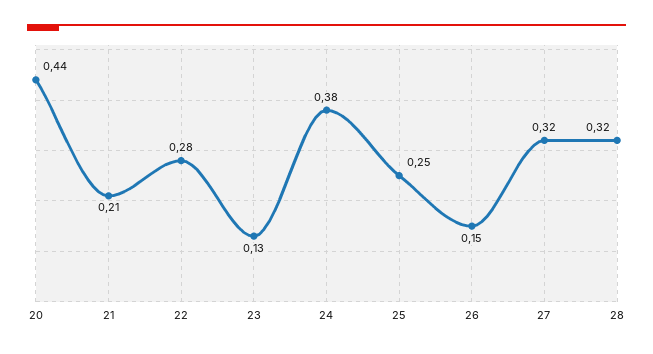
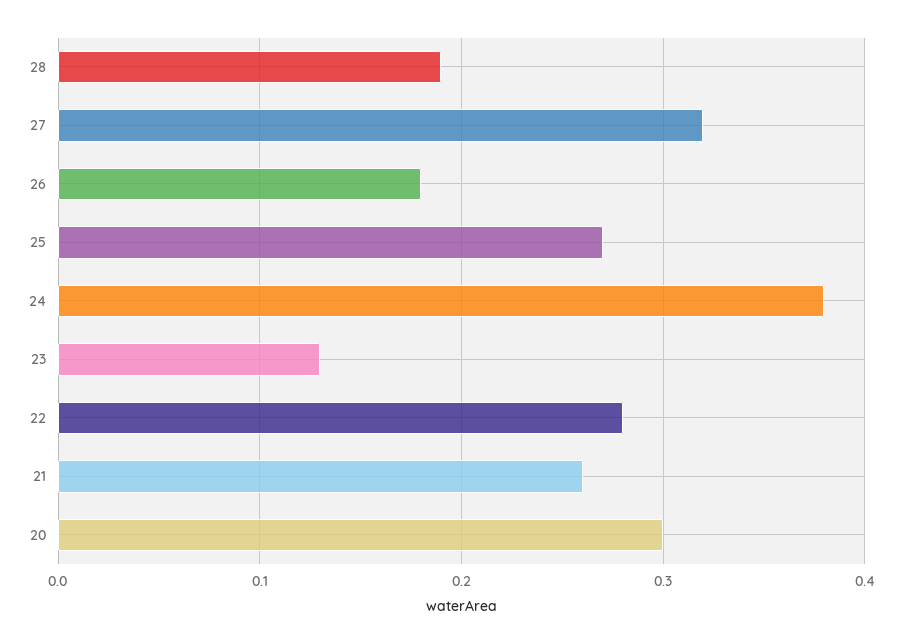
20: 0.44 -> 0.3
21: 0.21 -> 0.26
25: 0.25 -> 0.27
26: 0.15 -> 0.18
28: 0.32 -> 0.19

